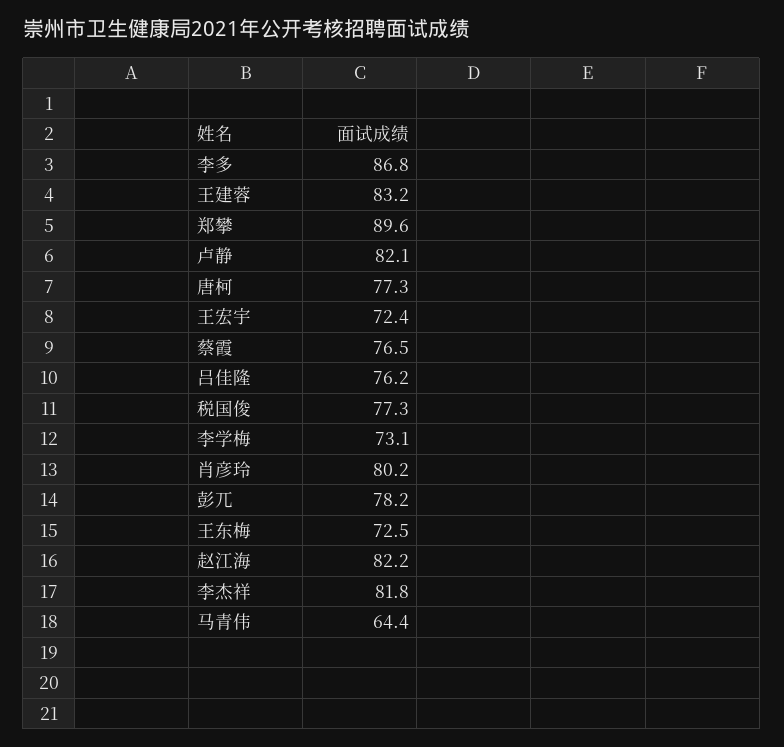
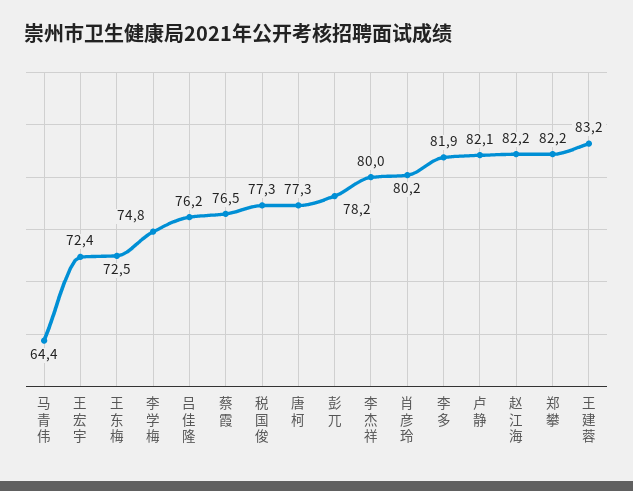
李多: 86.8 -> 81.9
郑攀: 89.6 -> 82.2
李学梅: 73.1 -> 74.8
李杰祥: 81.8 -> 80

